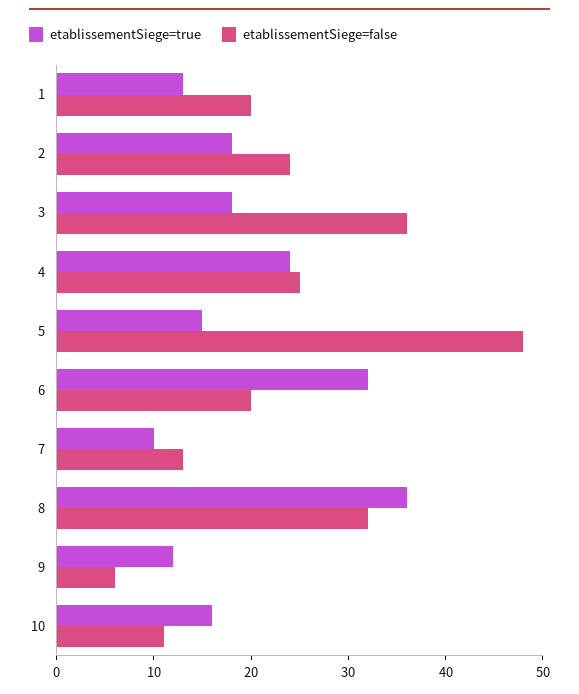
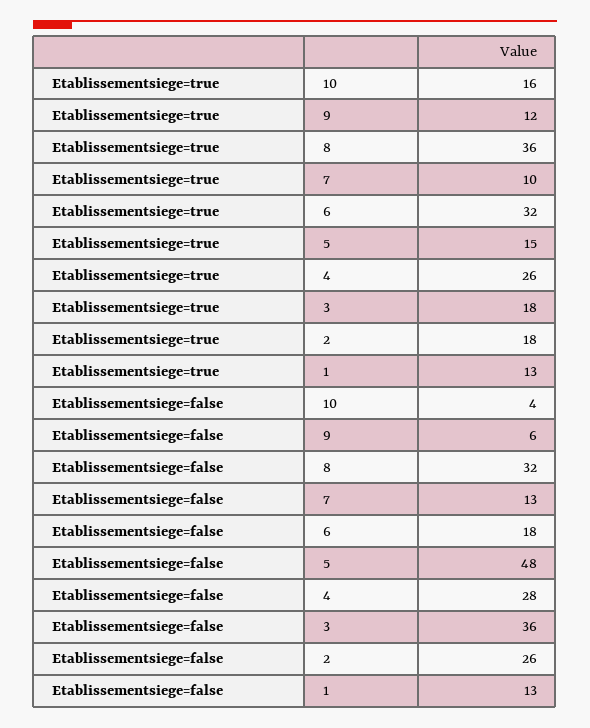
etablissementSiege=false, 1: 20 -> 13
etablissementSiege=false, 2: 24 -> 26
etablissementSiege=true, 4: 24 -> 26
etablissementSiege=false, 4: 25 -> 28
etablissementSiege=false, 6: 20 -> 18
etablissementSiege=false, 10: 11 -> 4

